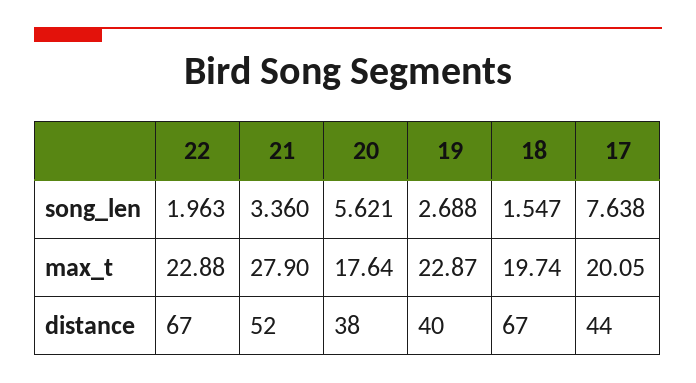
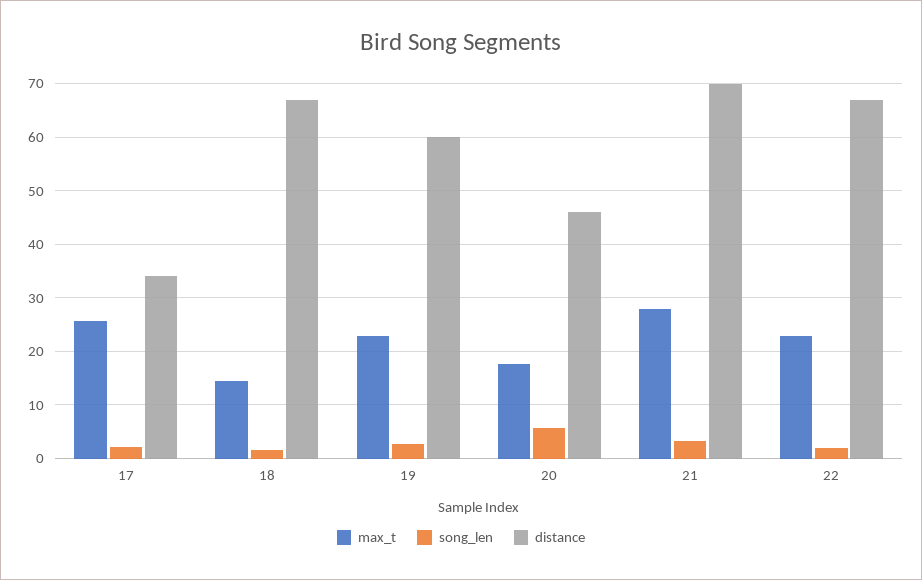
song_len, 17: 7.638 -> 2
max_t, 18: 19.74 -> 14
max_t, 17: 20.05 -> 26
distance, 21: 52 -> 70
distance, 20: 38 -> 46
distance, 19: 40 -> 60
distance, 17: 44 -> 34

